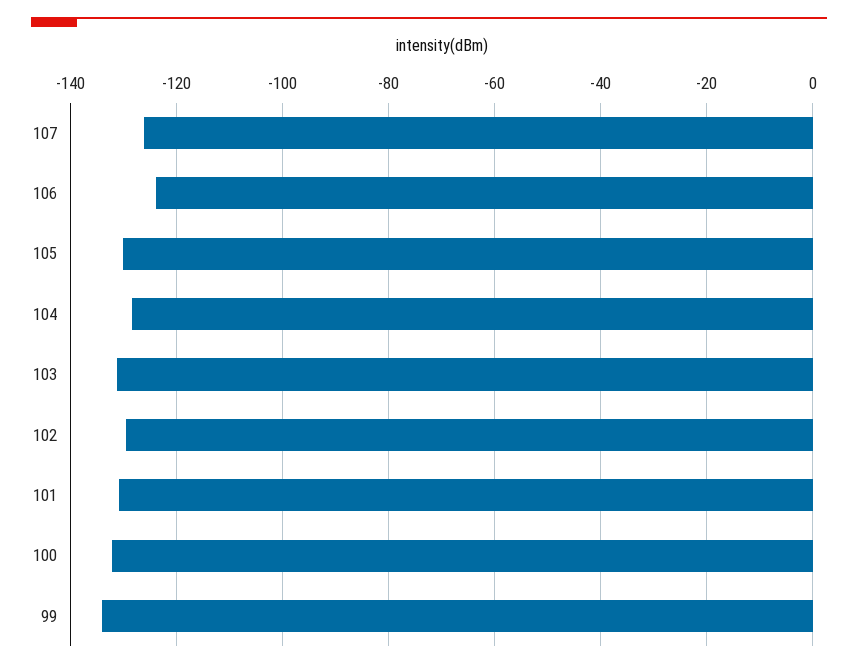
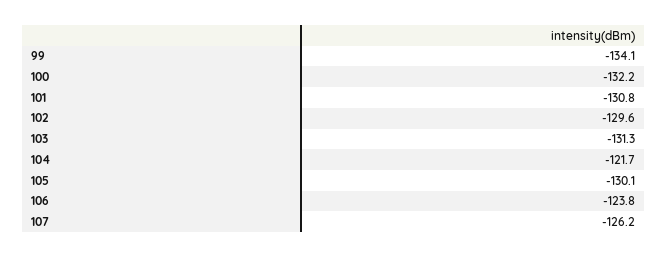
104: -128 -> -121.7

